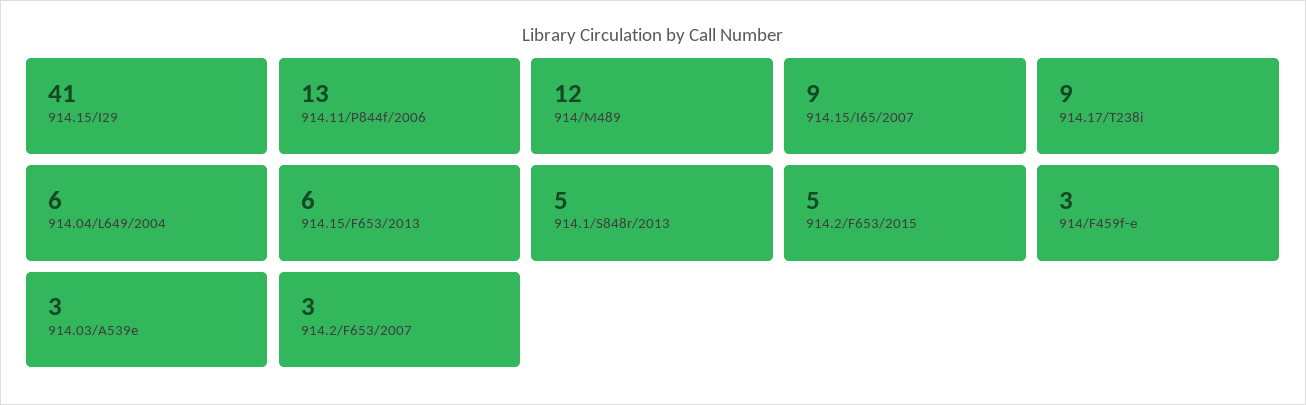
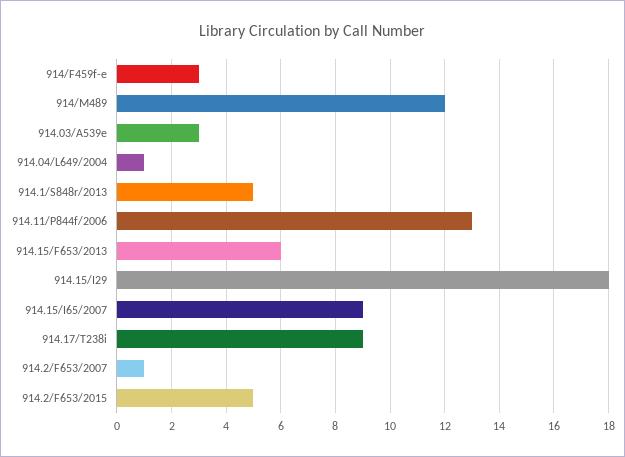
914.15/I29: 41 -> 18
914.04/L649/2004: 6 -> 1
914.2/F653/2007: 3 -> 1

